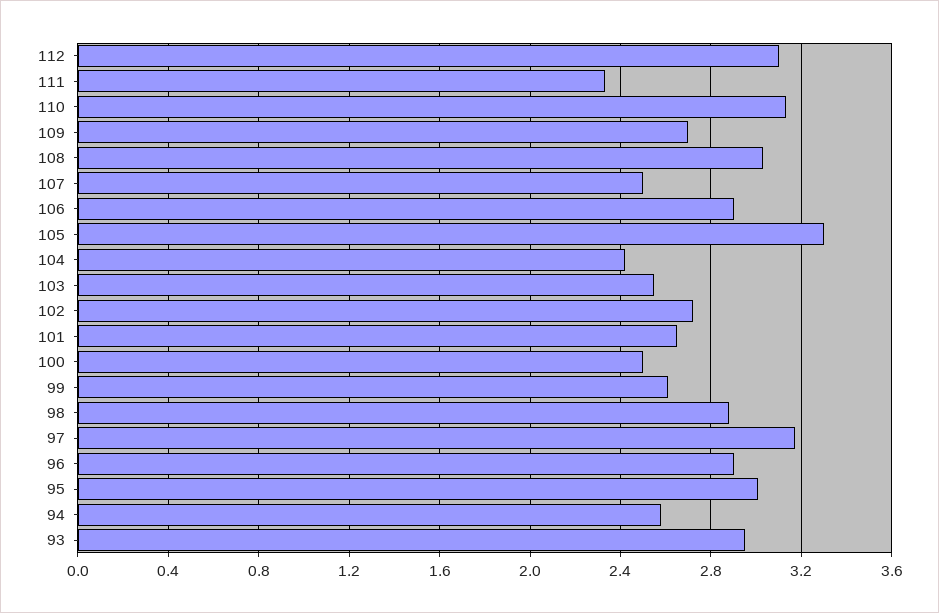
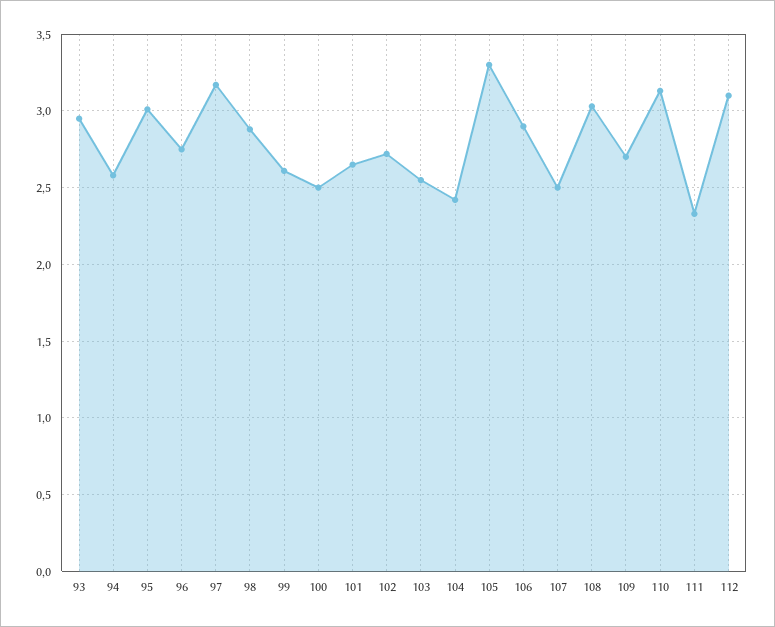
96: 2.9 -> 2.75

